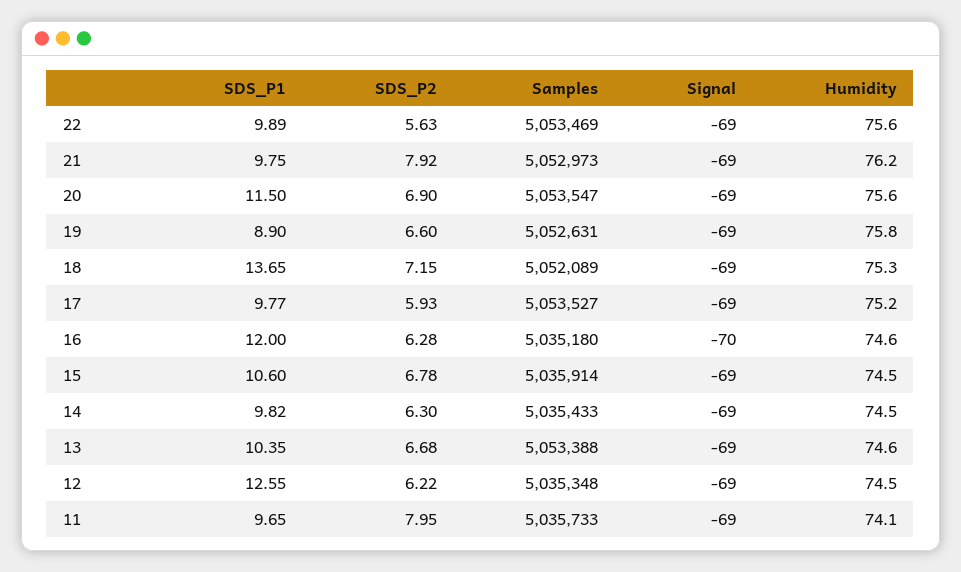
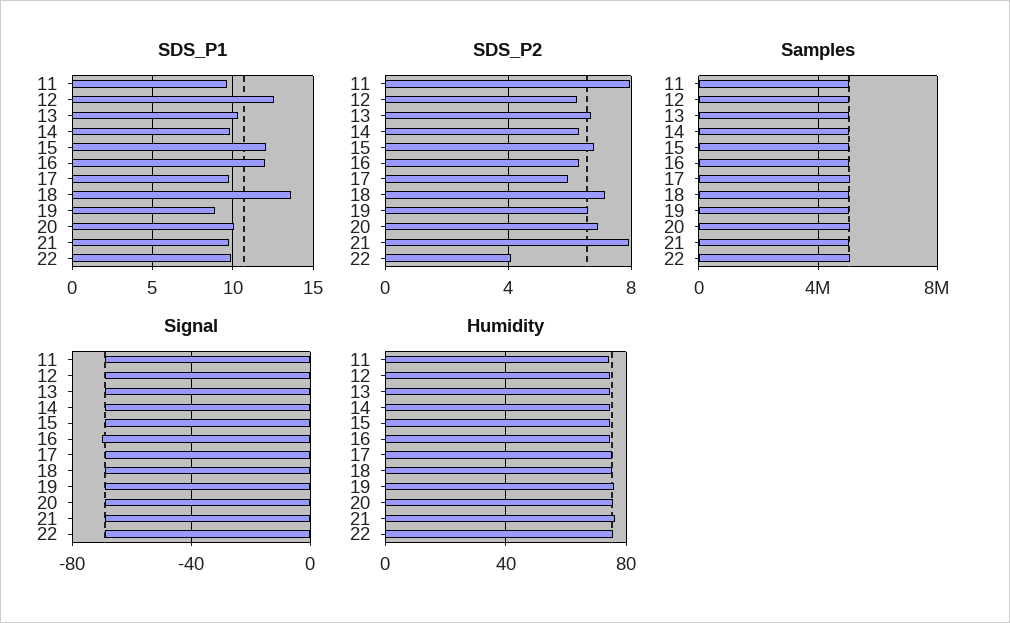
SDS_P2, 22: 5.63 -> 4
SDS_P1, 20: 11.5 -> 10
SDS_P1, 15: 10.6 -> 12

